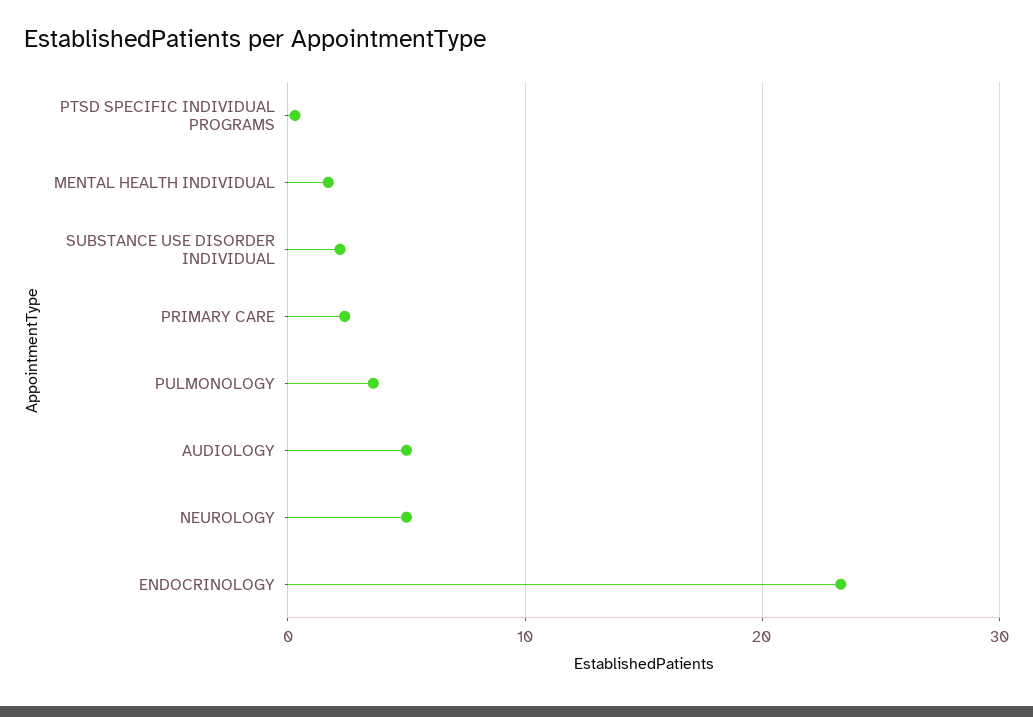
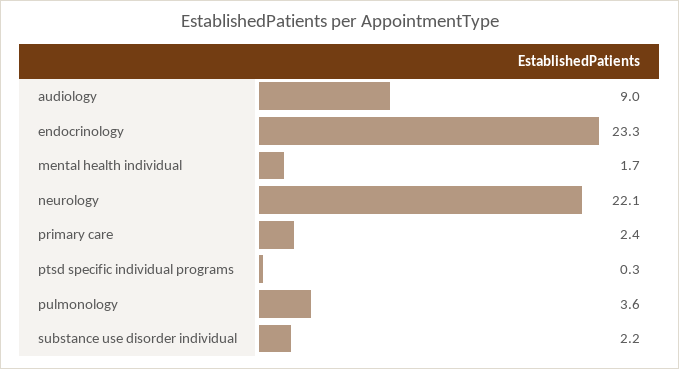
AUDIOLOGY: 5 -> 9
NEUROLOGY: 5 -> 22.1

